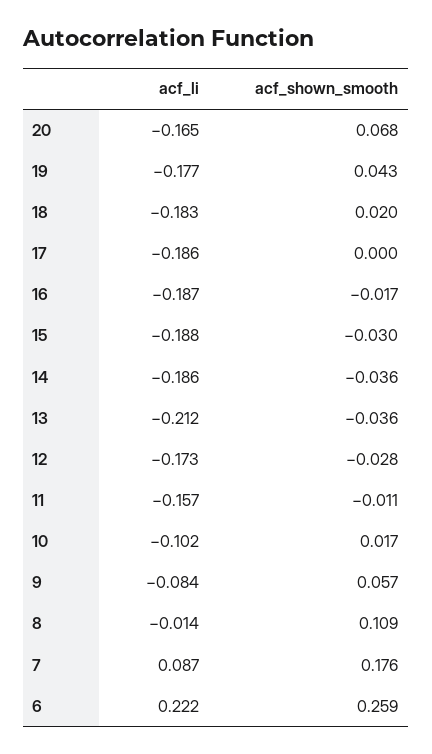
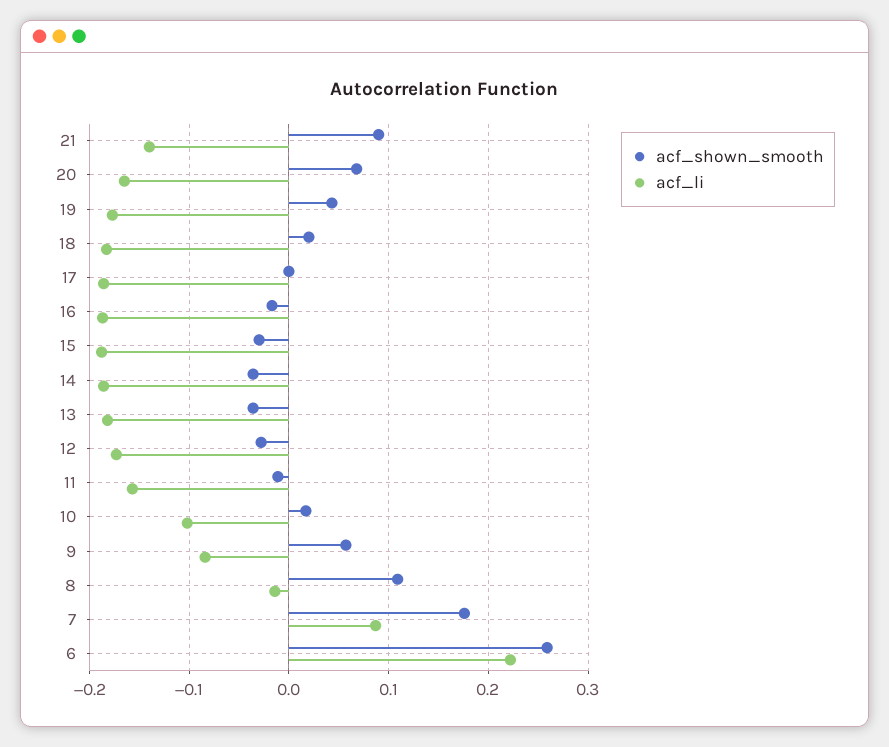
acf_li, 13: -0.212 -> -0.18
acf_shown_smooth, 21: none -> 0.09
acf_li, 21: none -> -0.14

